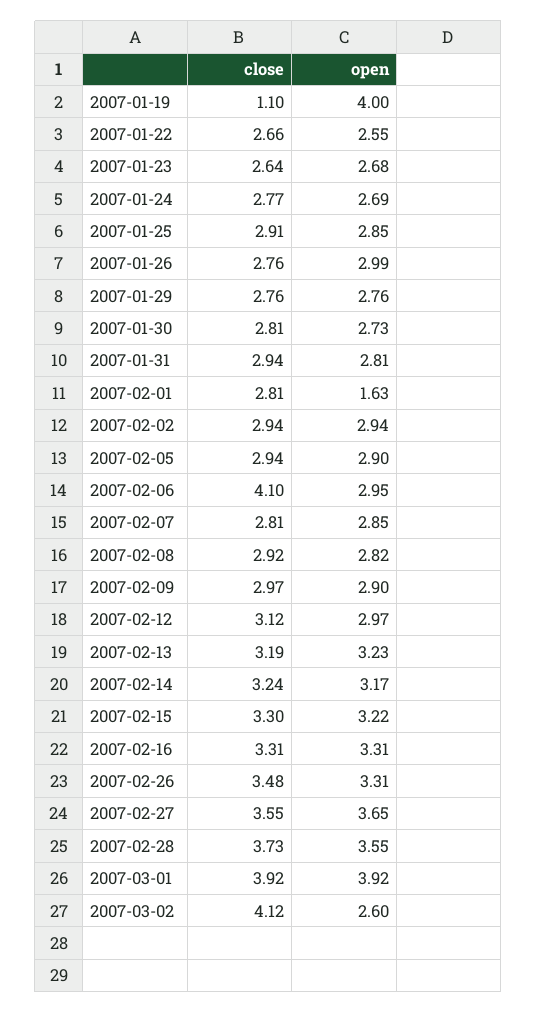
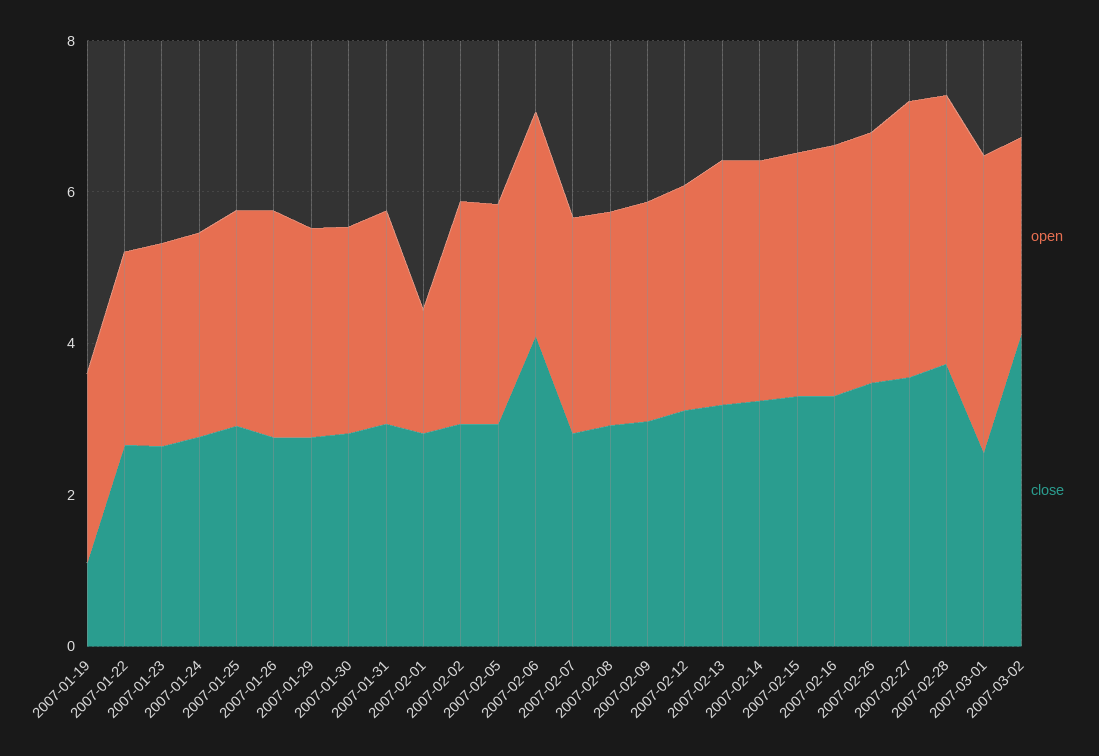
open, 2007-01-19: 4 -> 2.5
close, 2007-03-01: 3.92 -> 2.5

